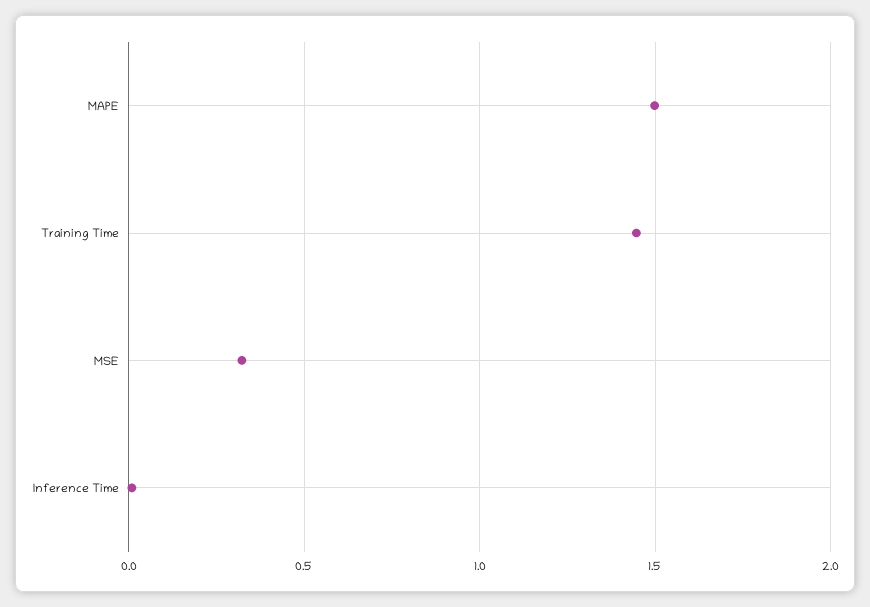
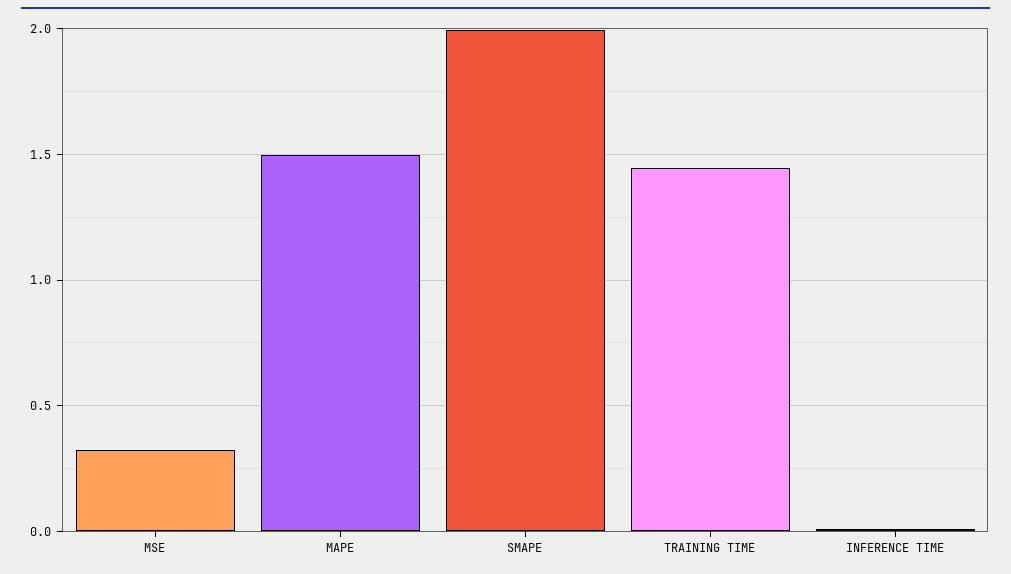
SMAPE: none -> 2

